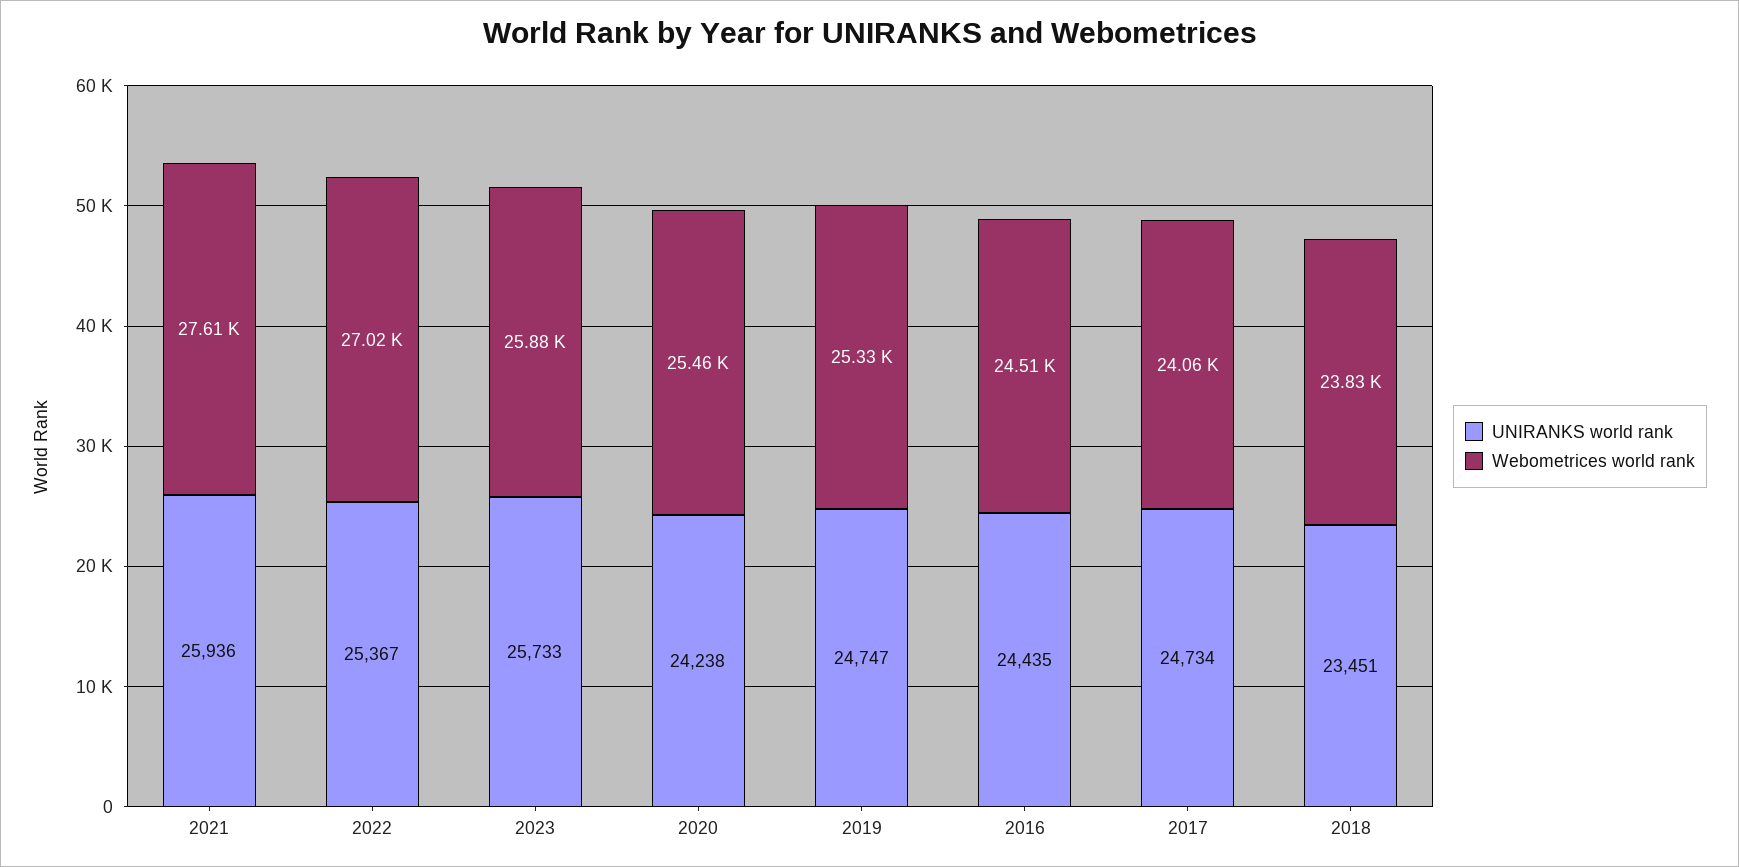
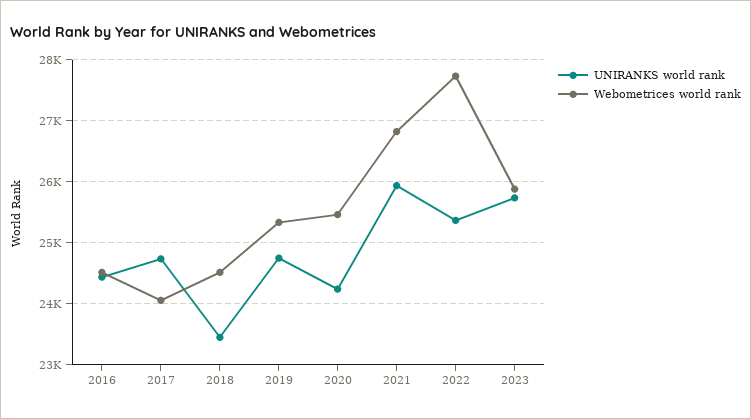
Webometrices world rank, 2021: 27610 -> 26800
Webometrices world rank, 2022: 27020 -> 27700
Webometrices world rank, 2018: 23830 -> 24500

